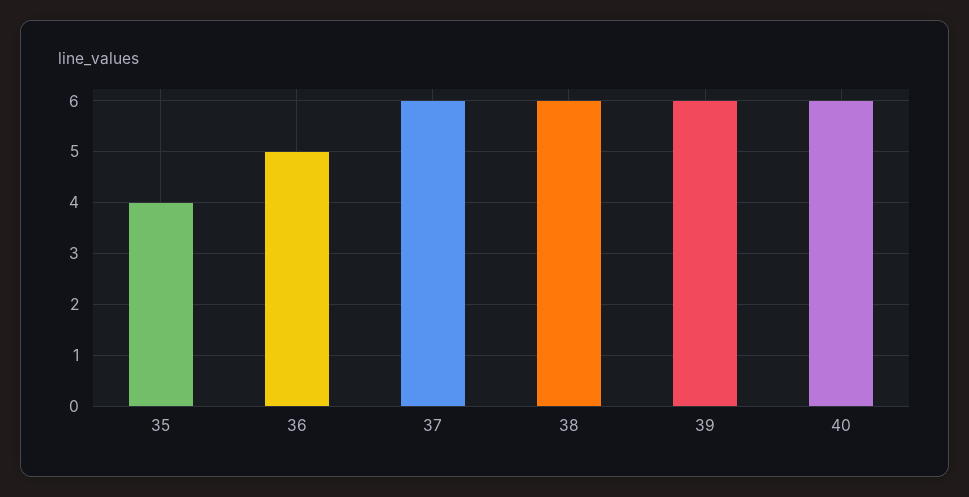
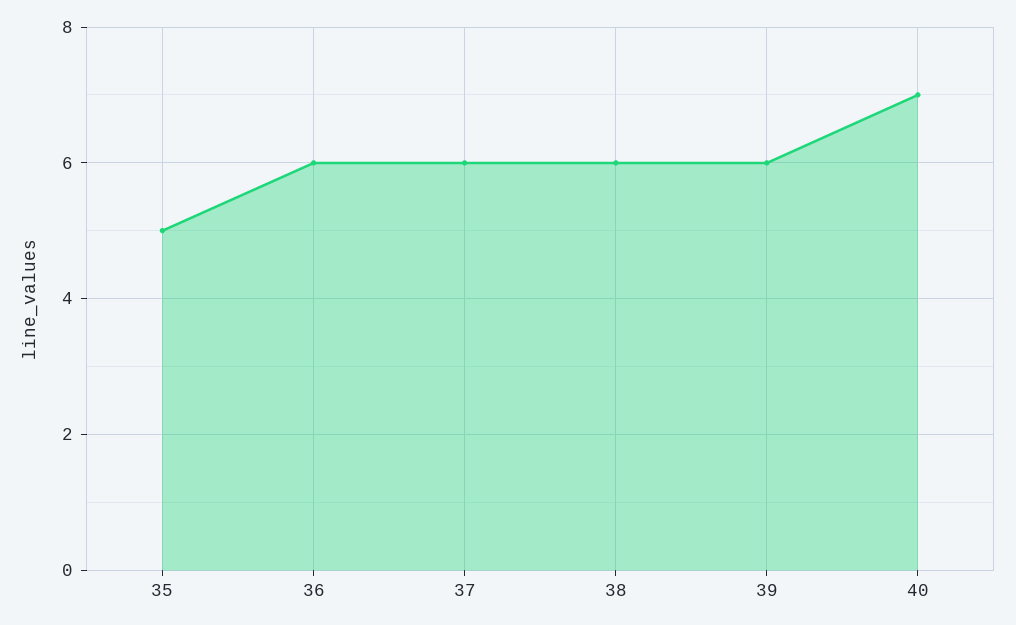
35: 4 -> 5
36: 5 -> 6
40: 6 -> 7

